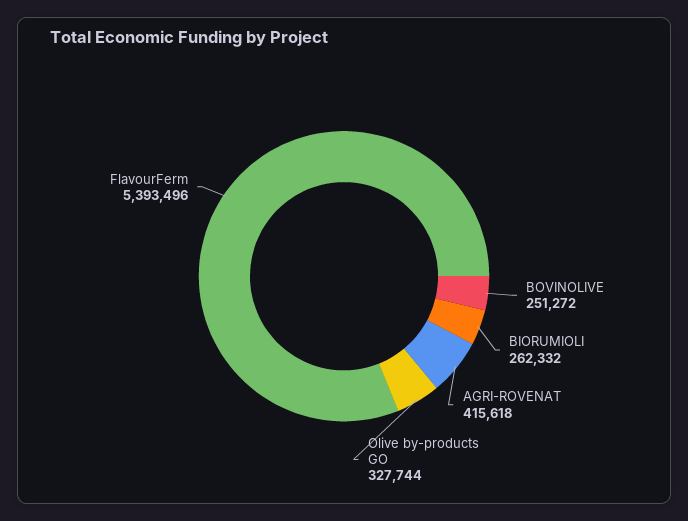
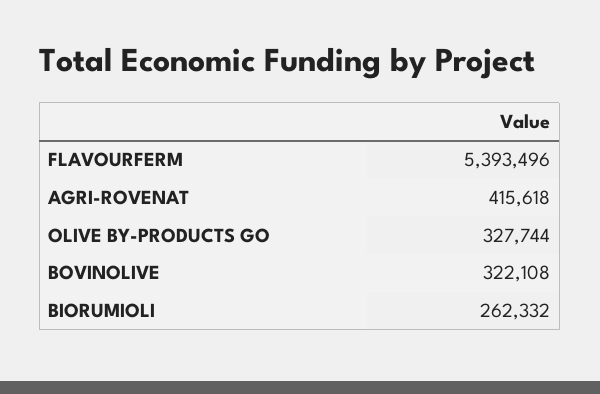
BOVINOLIVE: 251272 -> 322108

